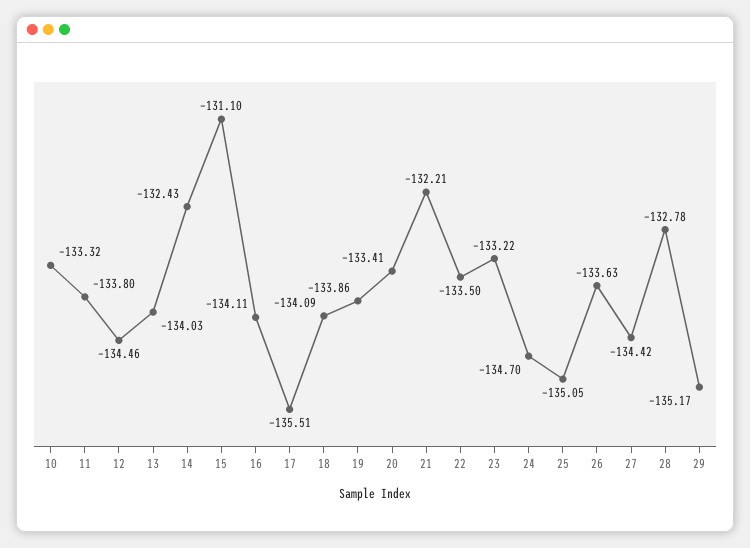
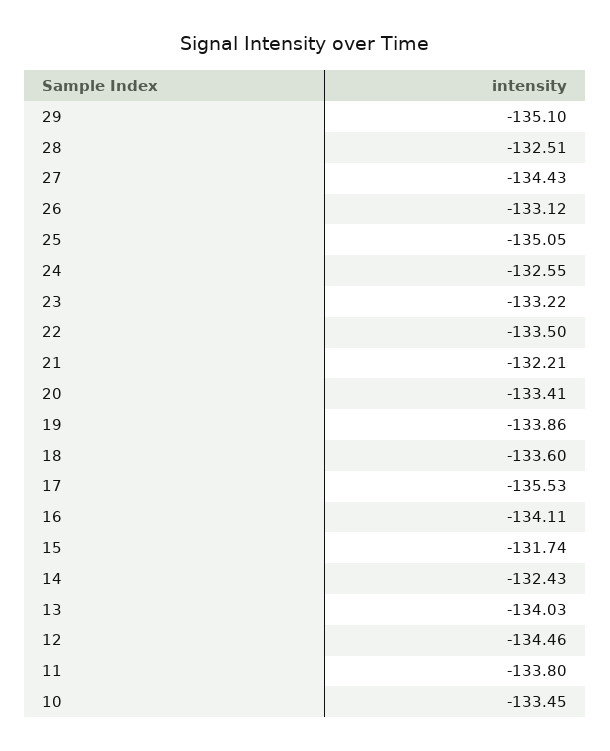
10: -133.32 -> -133.45
15: -131.1 -> -131.74
17: -135.51 -> -135.53
18: -134.09 -> -133.6
24: -134.7 -> -132.55
26: -133.63 -> -133.12
27: -134.42 -> -134.43
28: -132.78 -> -132.51
29: -135.17 -> -135.1

